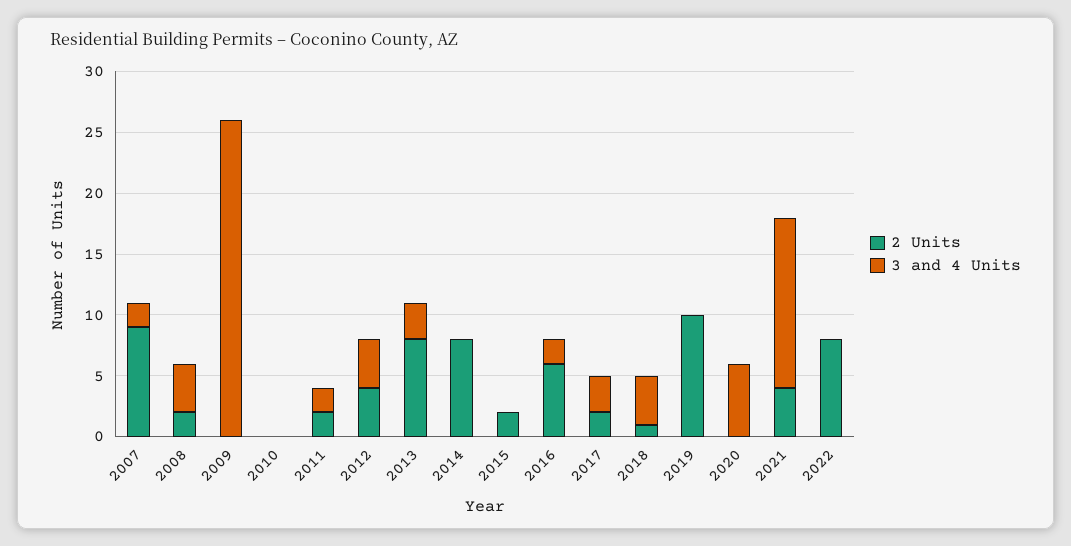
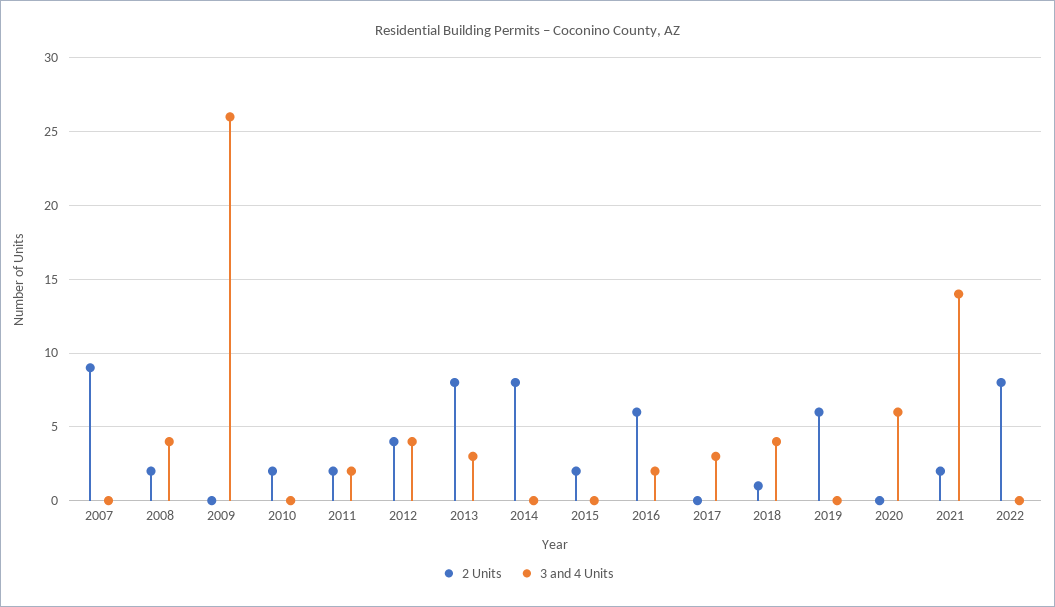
3 and 4 Units, 2007: 2 -> 0
2 Units, 2010: 0 -> 2
2 Units, 2017: 2 -> 0
2 Units, 2019: 10 -> 6
2 Units, 2021: 4 -> 2

